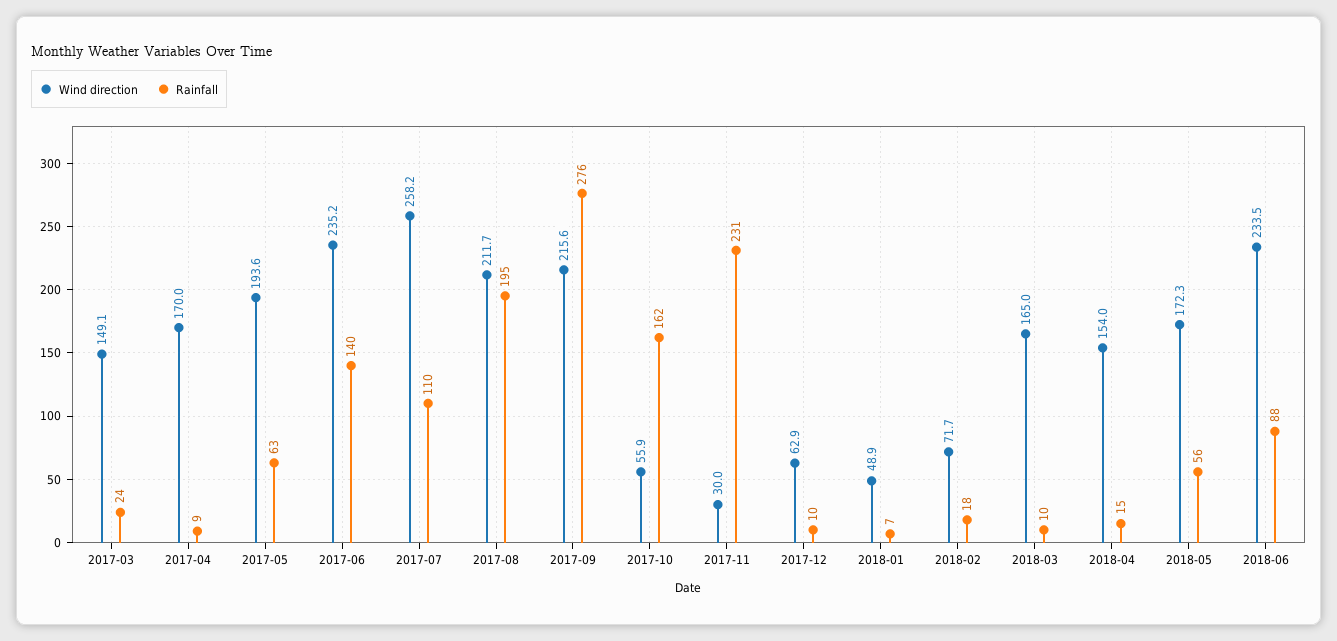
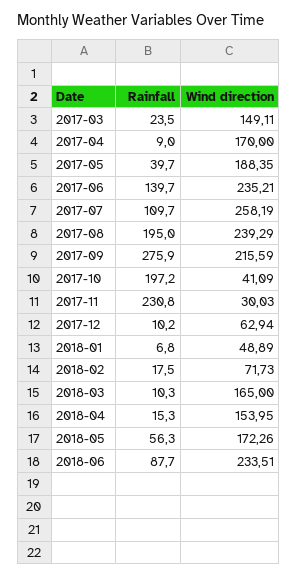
Wind direction, 2017-05: 193.6 -> 188.35
Rainfall, 2017-05: 63 -> 39.7
Wind direction, 2017-08: 211.7 -> 239.29
Wind direction, 2017-10: 55.9 -> 41.09
Rainfall, 2017-10: 162 -> 197.2

